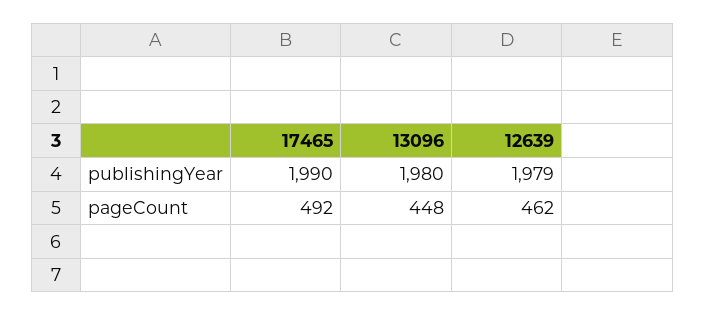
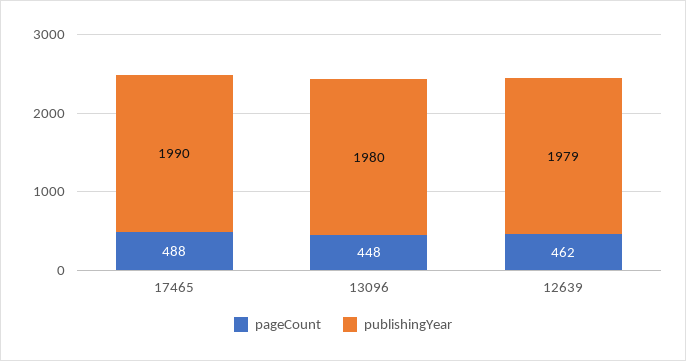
pageCount, 17465: 492 -> 488

